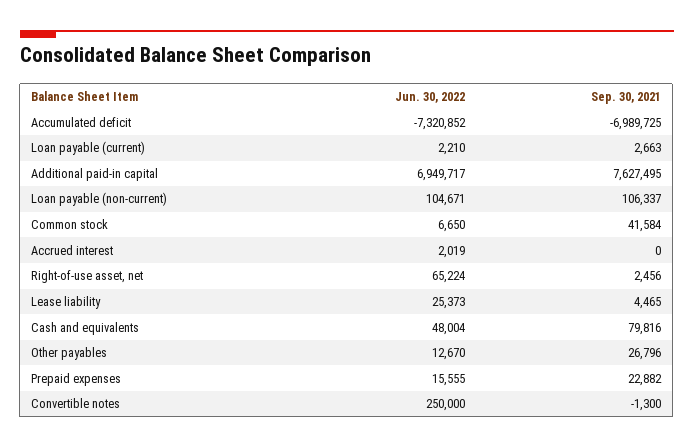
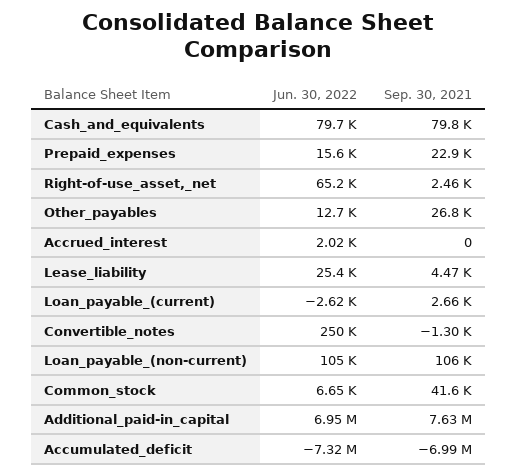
Jun. 30, 2022, Loan payable (current): 2210 -> -2620
Jun. 30, 2022, Cash and equivalents: 48004 -> 79700

